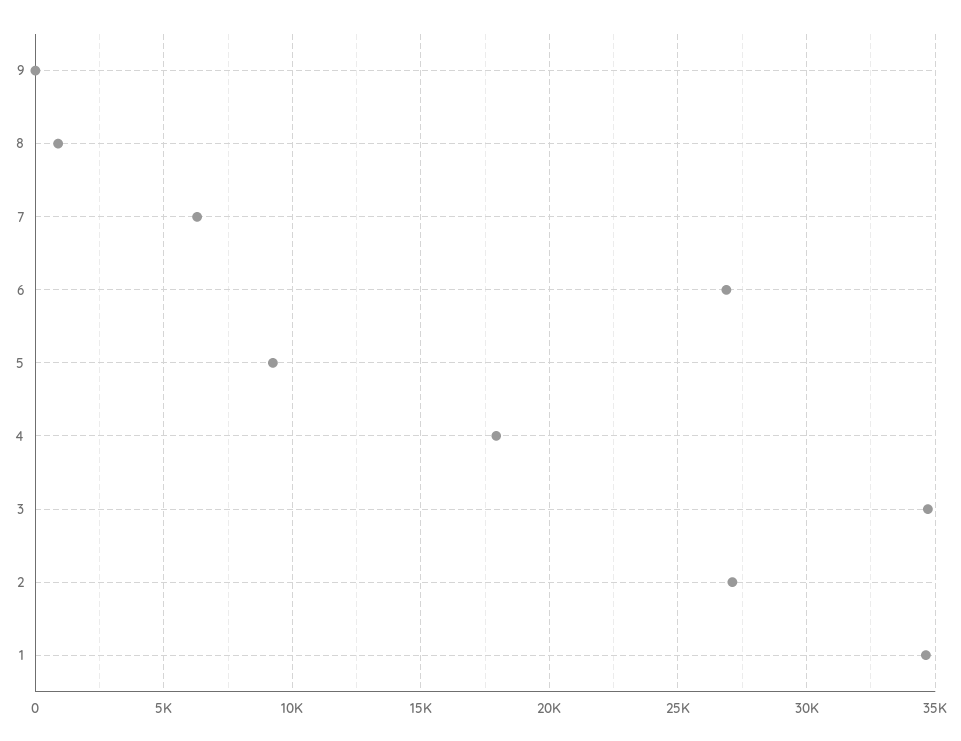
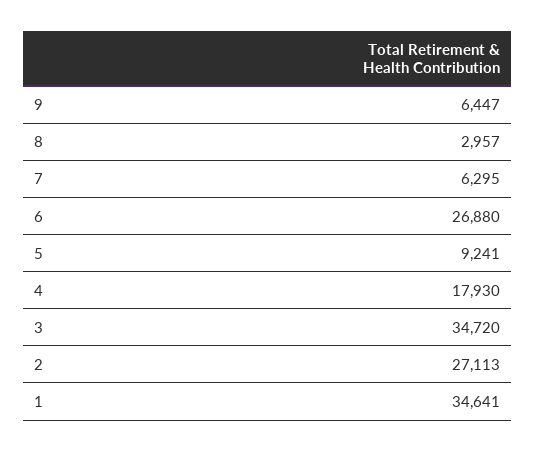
9: 0 -> 6447
8: 1000 -> 2957

